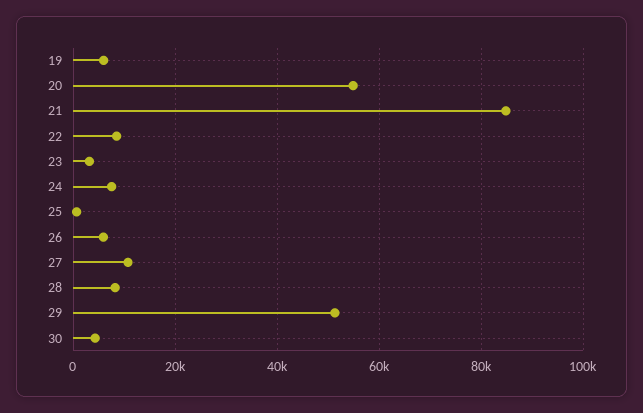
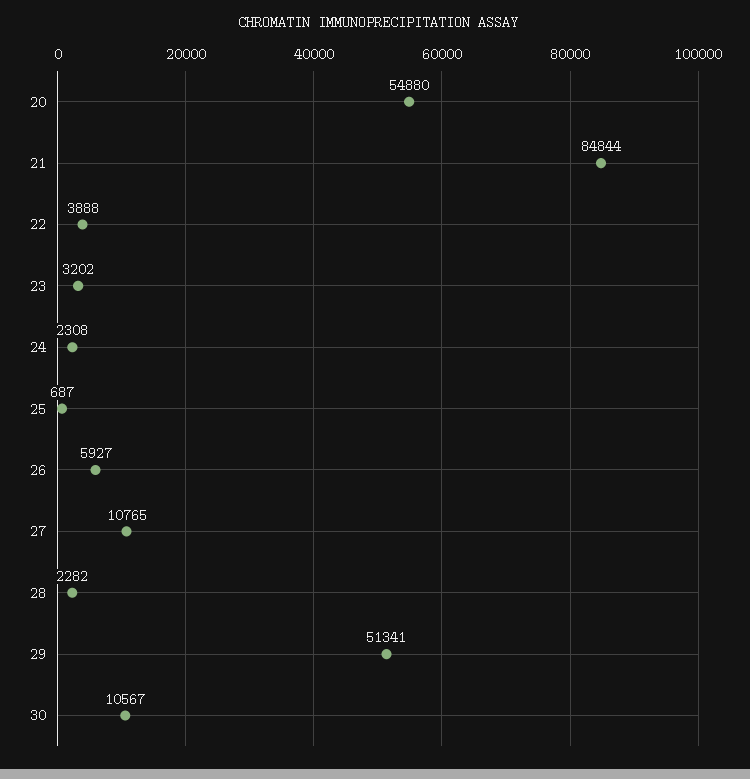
19: 6000 -> none
22: 8000 -> 3888
24: 8000 -> 2308
28: 8000 -> 2282
30: 4000 -> 10567

